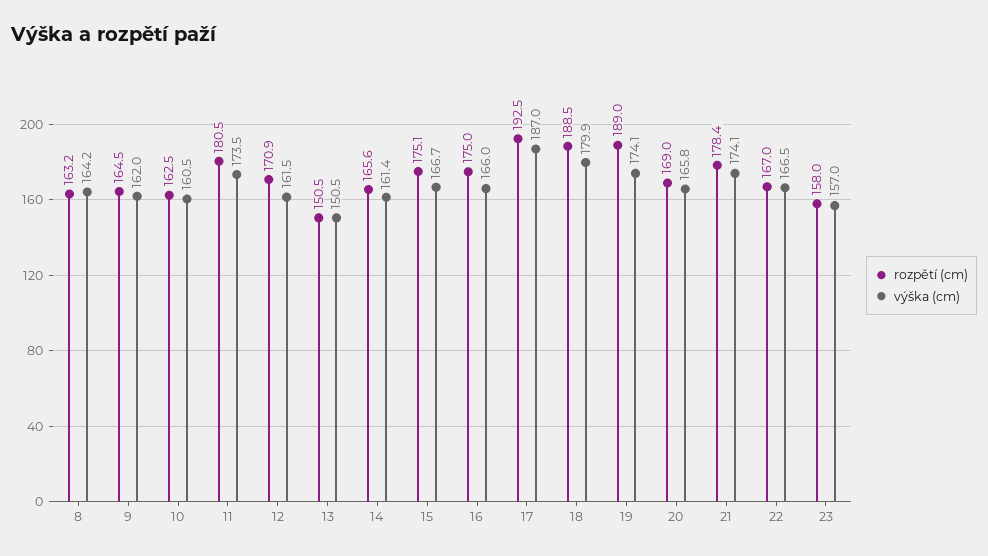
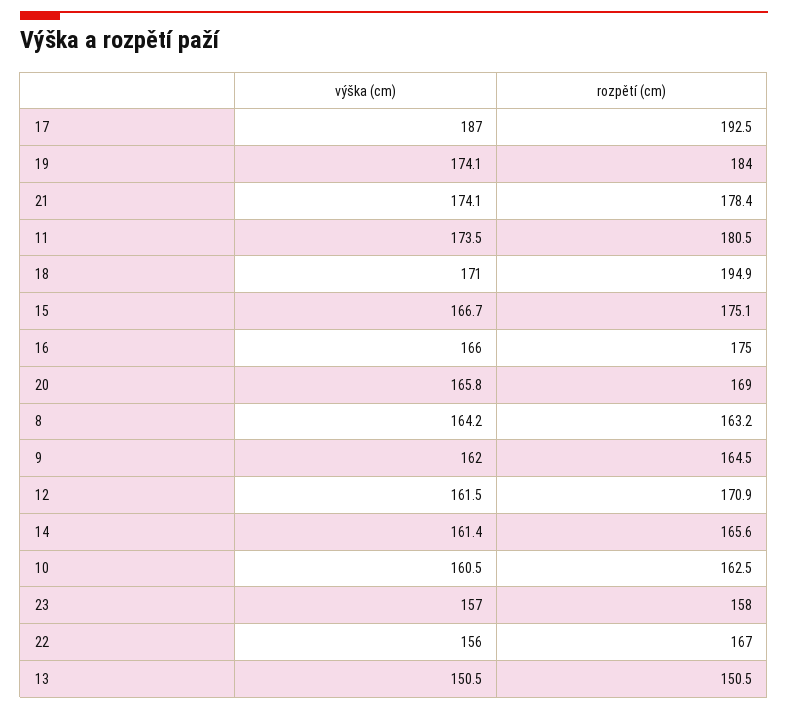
rozpětí (cm), 18: 188.5 -> 194.9
výška (cm), 18: 179.9 -> 171
rozpětí (cm), 19: 189 -> 184
výška (cm), 22: 166.5 -> 156

